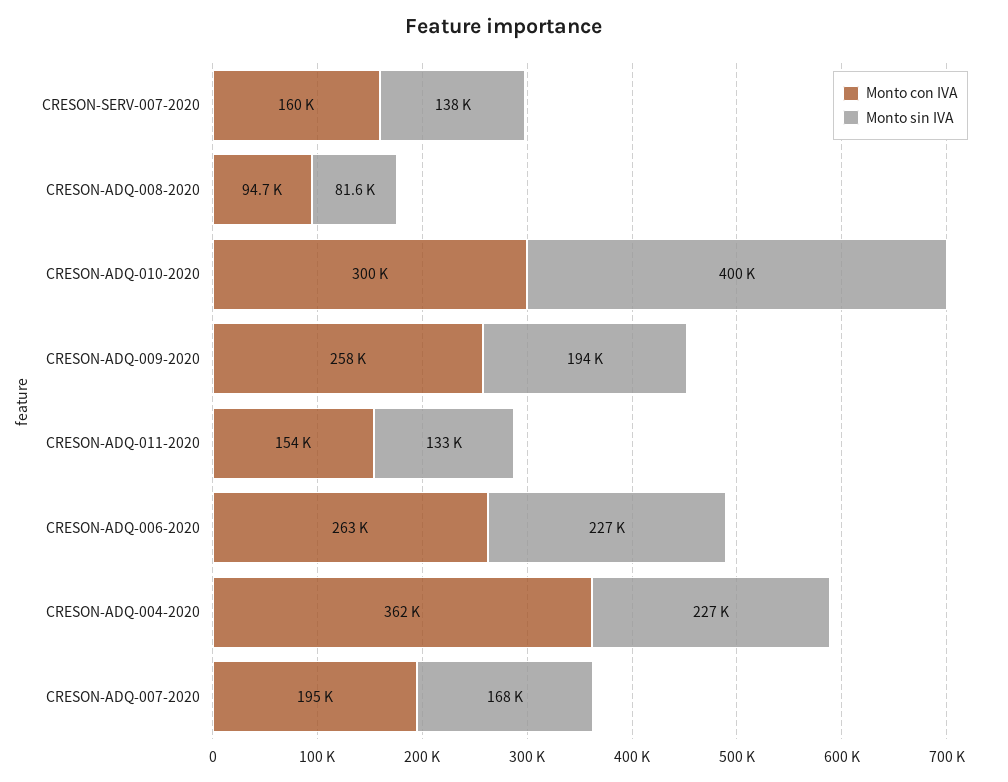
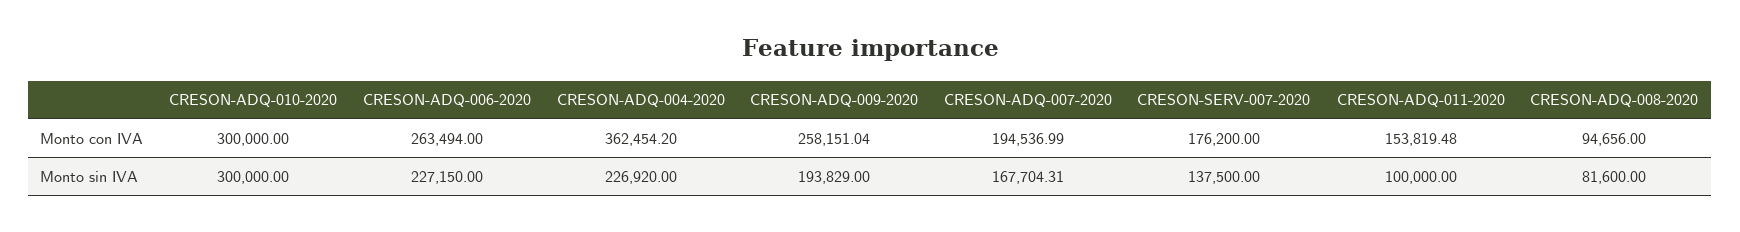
Monto con IVA, CRESON-SERV-007-2020: 160000 -> 176200
Monto sin IVA, CRESON-ADQ-010-2020: 400000 -> 300000
Monto sin IVA, CRESON-ADQ-011-2020: 133000 -> 100000

